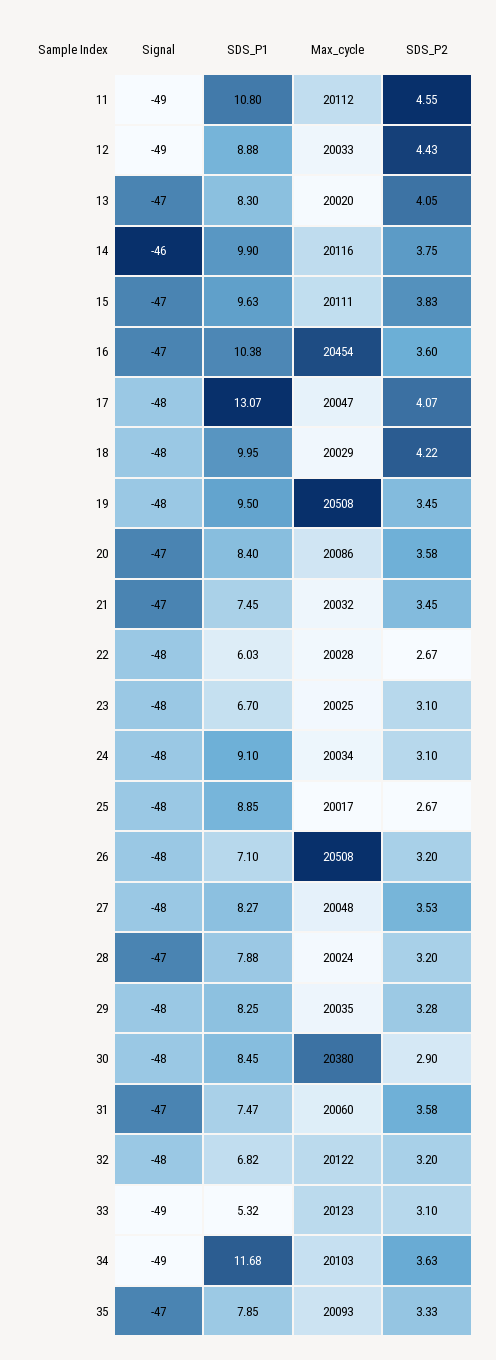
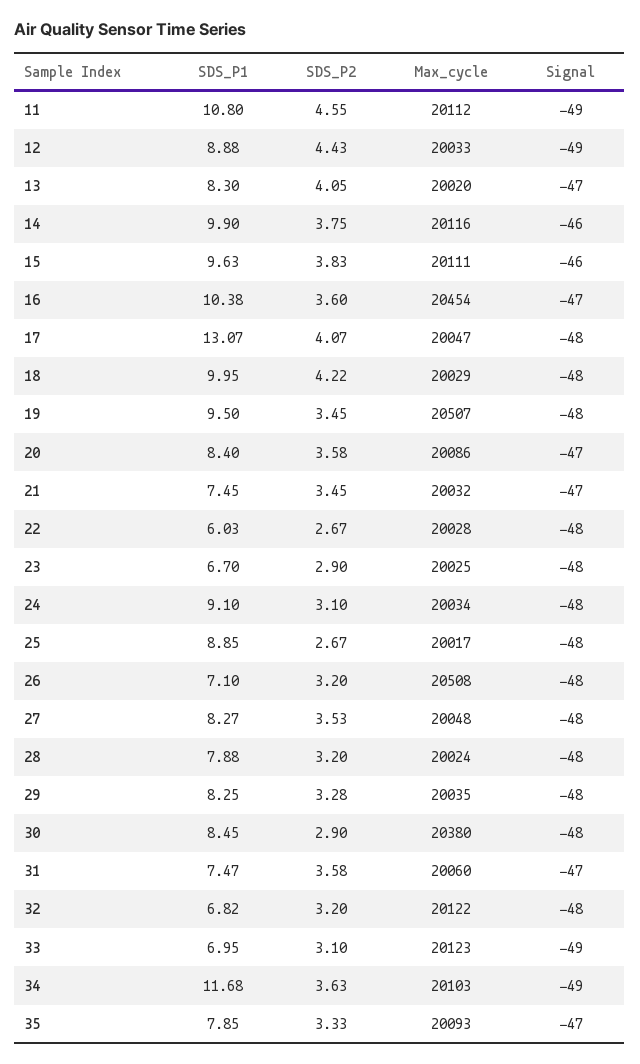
Signal, 15: -47 -> -46
Max_cycle, 19: 20508 -> 20507
SDS_P2, 23: 3.1 -> 2.9
Signal, 28: -47 -> -48
SDS_P1, 33: 5.32 -> 6.95

